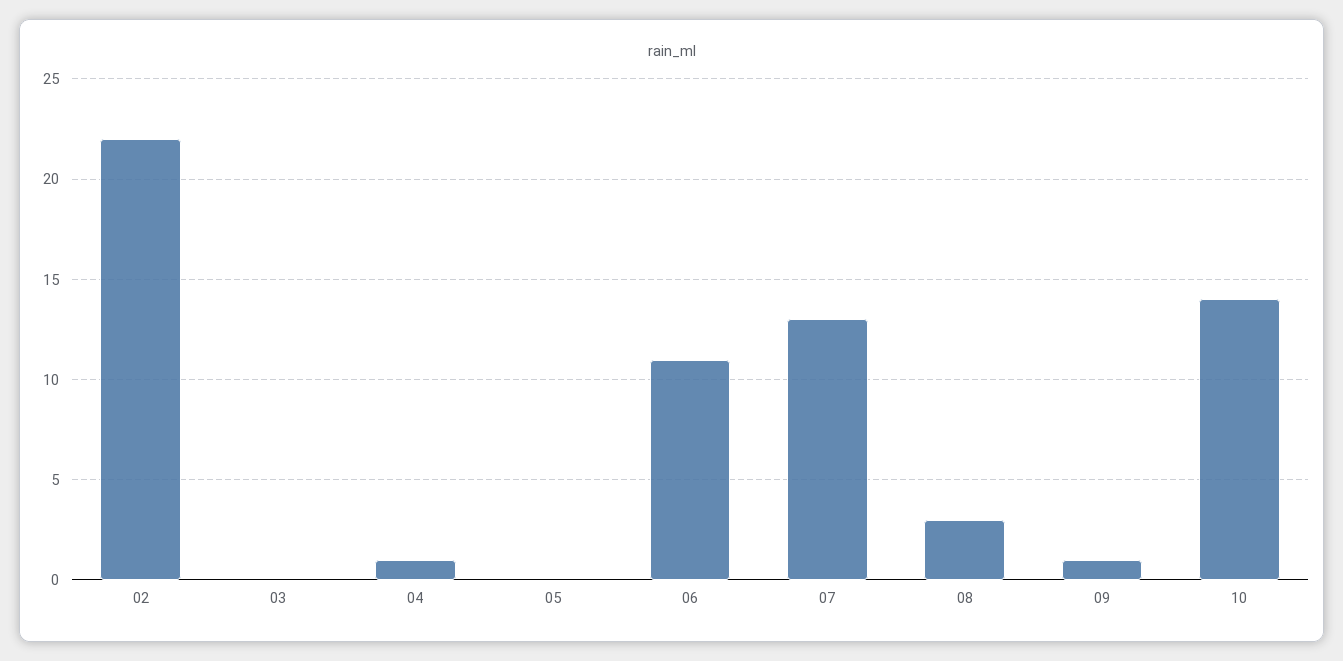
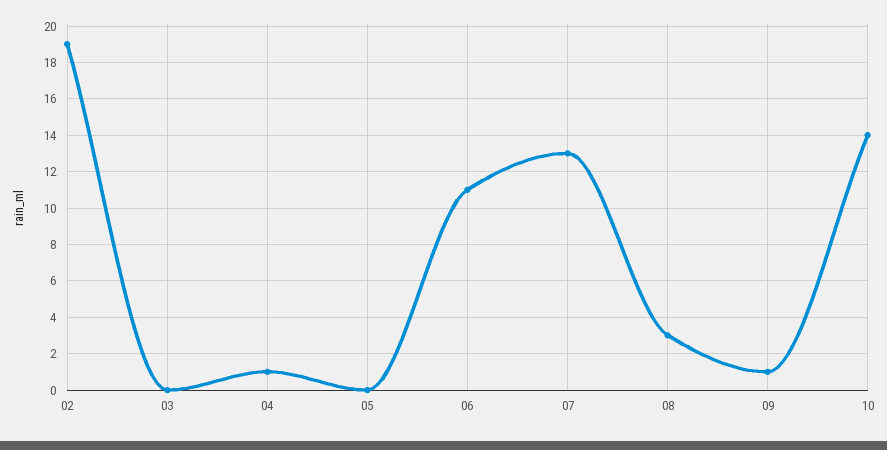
02: 22 -> 19

